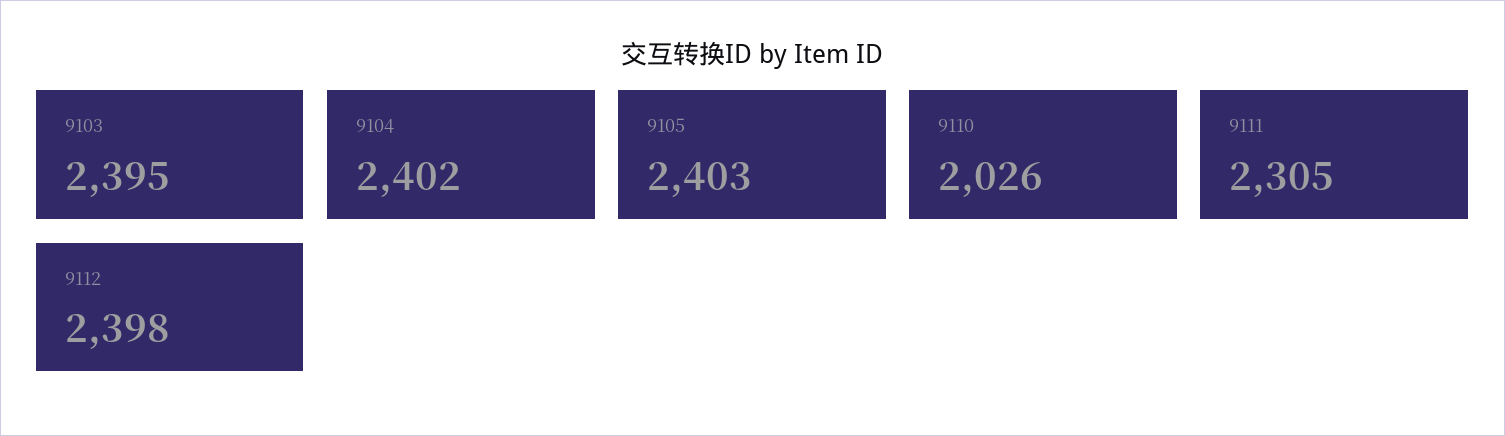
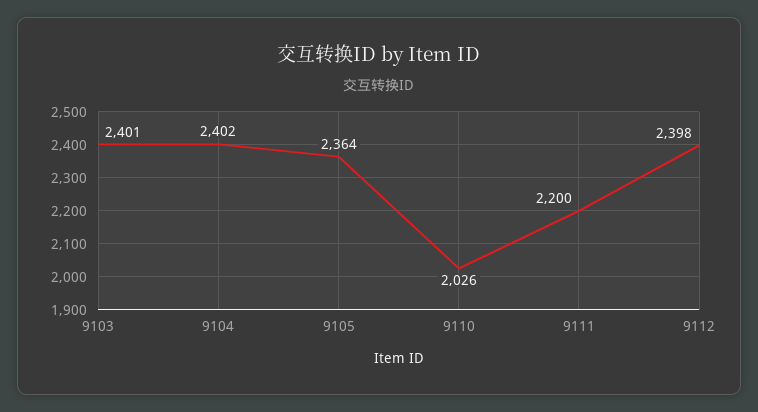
9103: 2395 -> 2401
9105: 2403 -> 2364
9111: 2305 -> 2200

